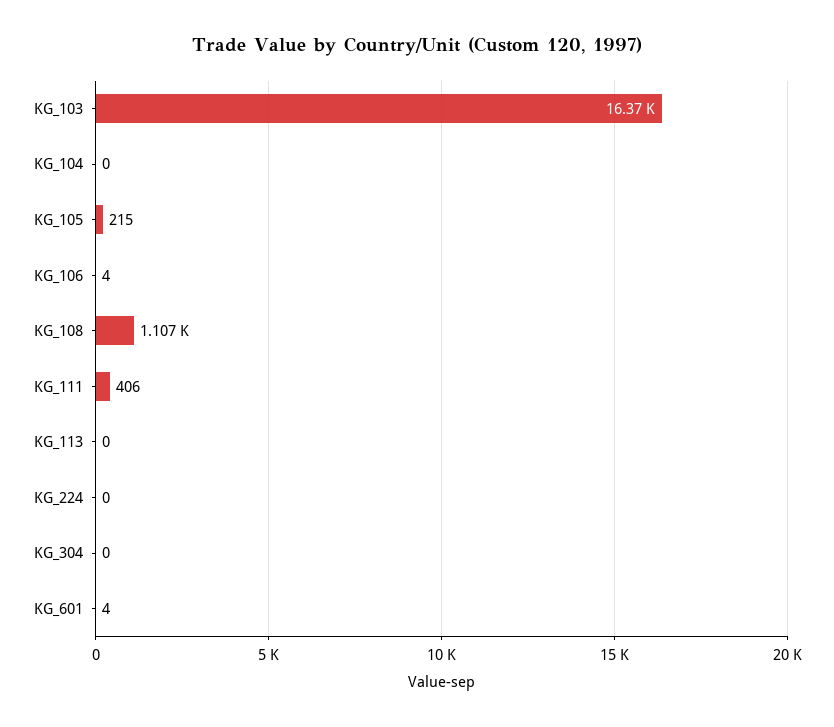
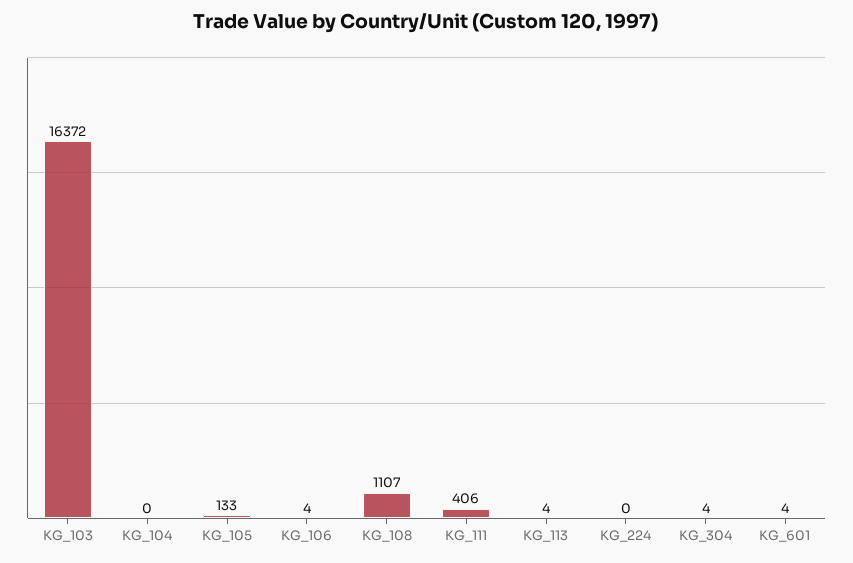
KG_105: 215 -> 133
KG_113: 0 -> 4
KG_304: 0 -> 4

